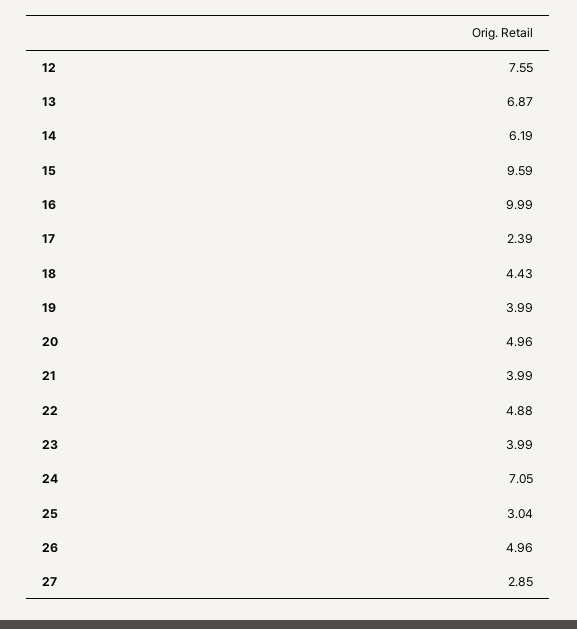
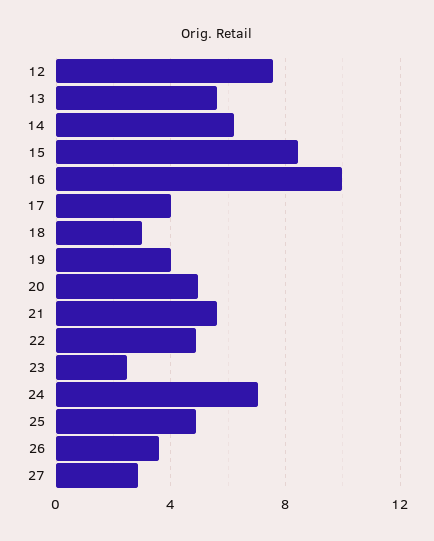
13: 6.87 -> 5.5
15: 9.59 -> 8.5
17: 2.39 -> 4
18: 4.43 -> 3
21: 3.99 -> 5.5
23: 3.99 -> 2.5
25: 3.04 -> 5
26: 4.96 -> 3.5

